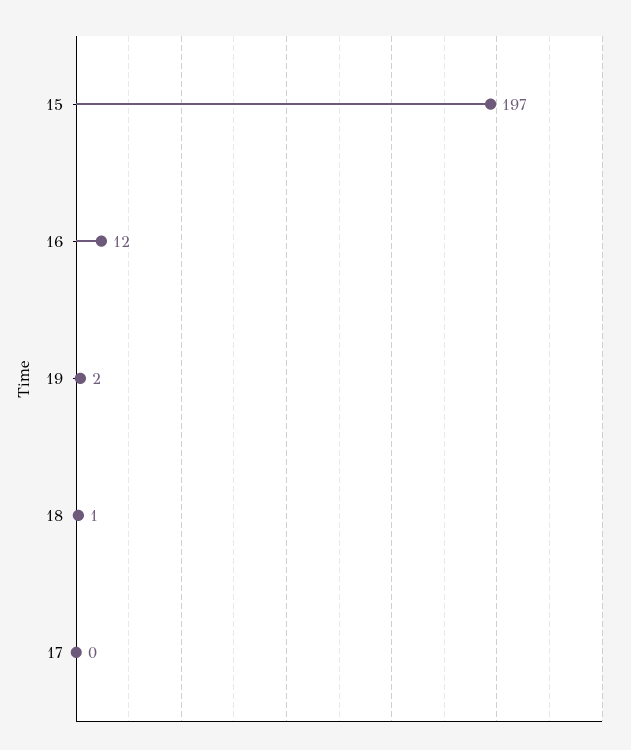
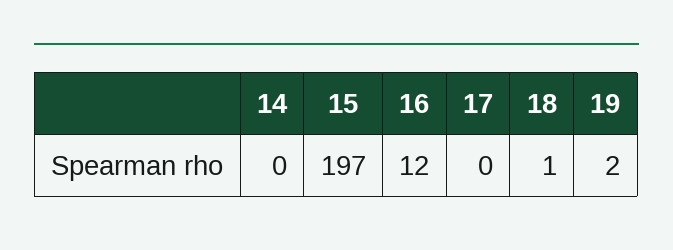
14: none -> 0

